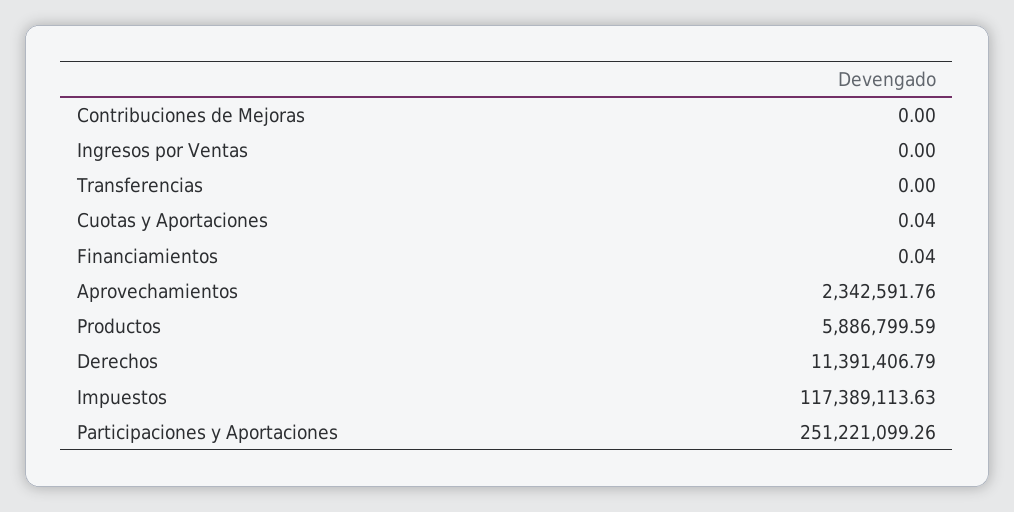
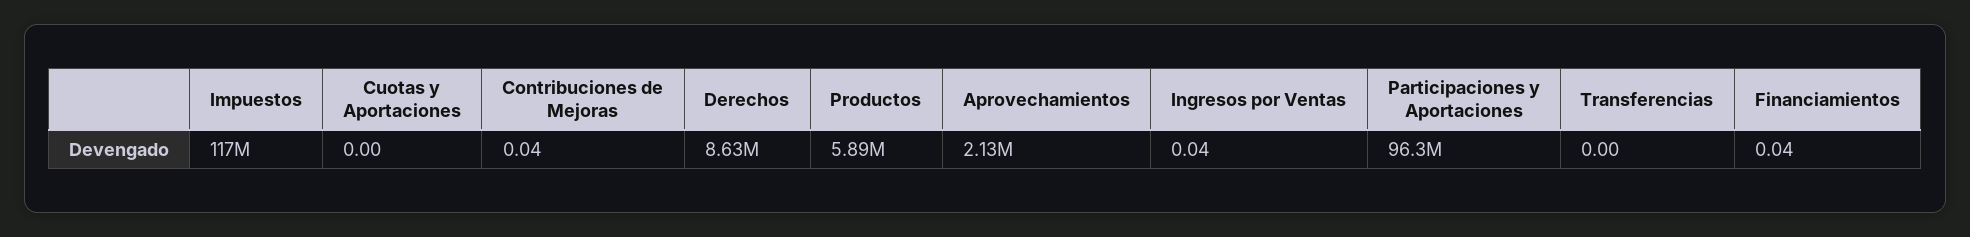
Contribuciones de Mejoras: 0 -> 0.04
Ingresos por Ventas: 0 -> 0.04
Cuotas y Aportaciones: 0.04 -> 0
Aprovechamientos: 2342591.76 -> 2130000
Derechos: 11391406.79 -> 8630000
Participaciones y Aportaciones: 251221099.26 -> 96300000

